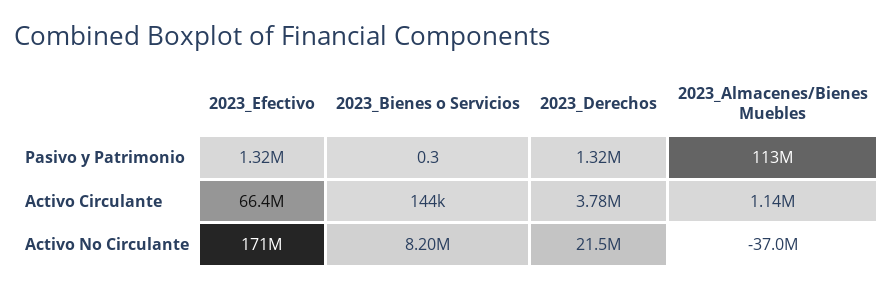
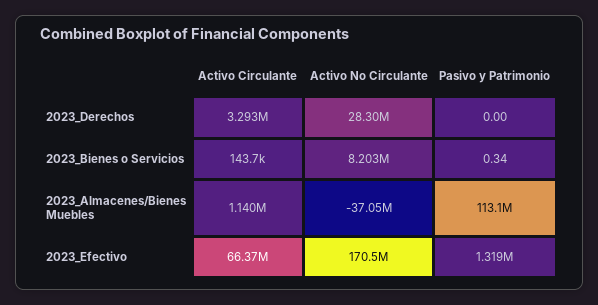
2023_Derechos, Pasivo y Patrimonio: 1320000 -> 0
2023_Derechos, Activo Circulante: 3780000 -> 3293000
2023_Derechos, Activo No Circulante: 21500000 -> 28300000

